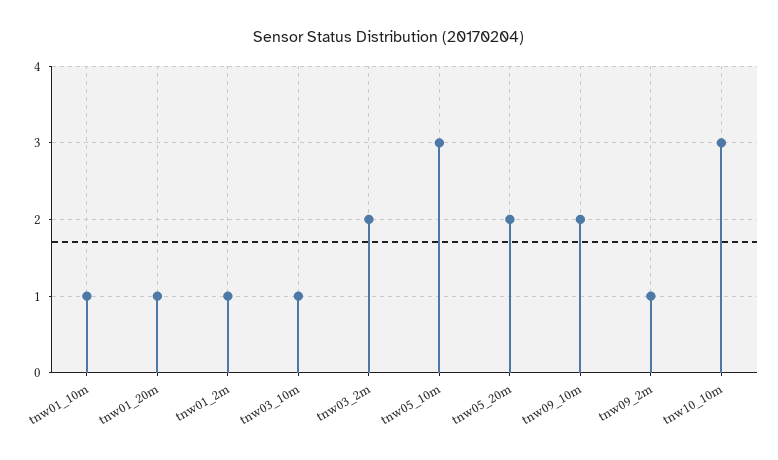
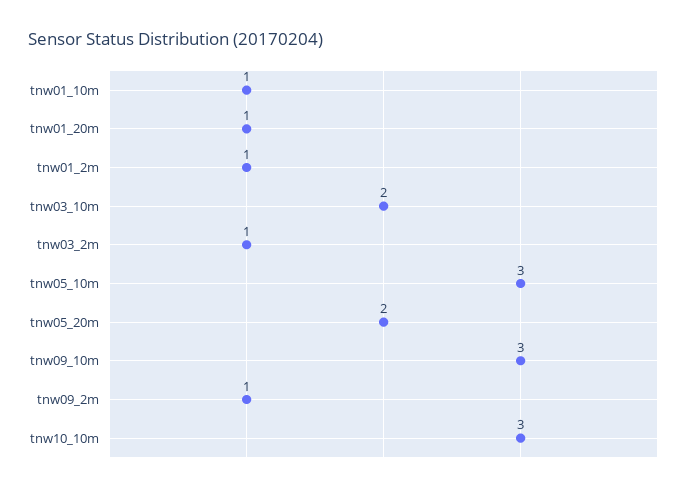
tnw03_10m: 1 -> 2
tnw03_2m: 2 -> 1
tnw09_10m: 2 -> 3

